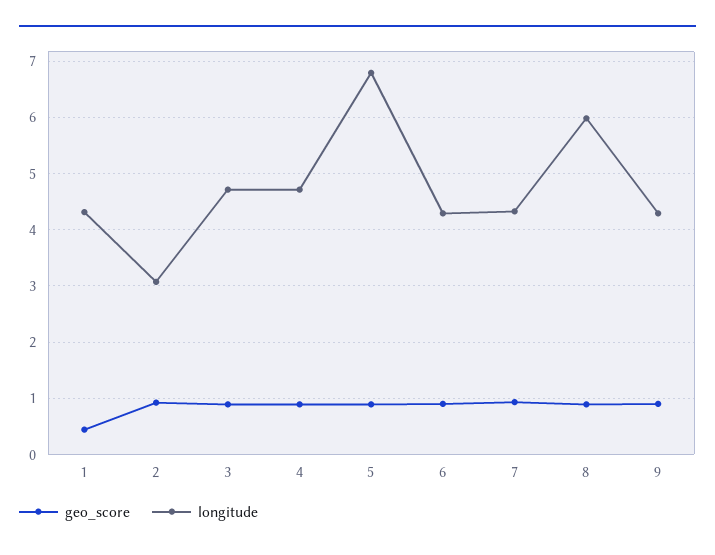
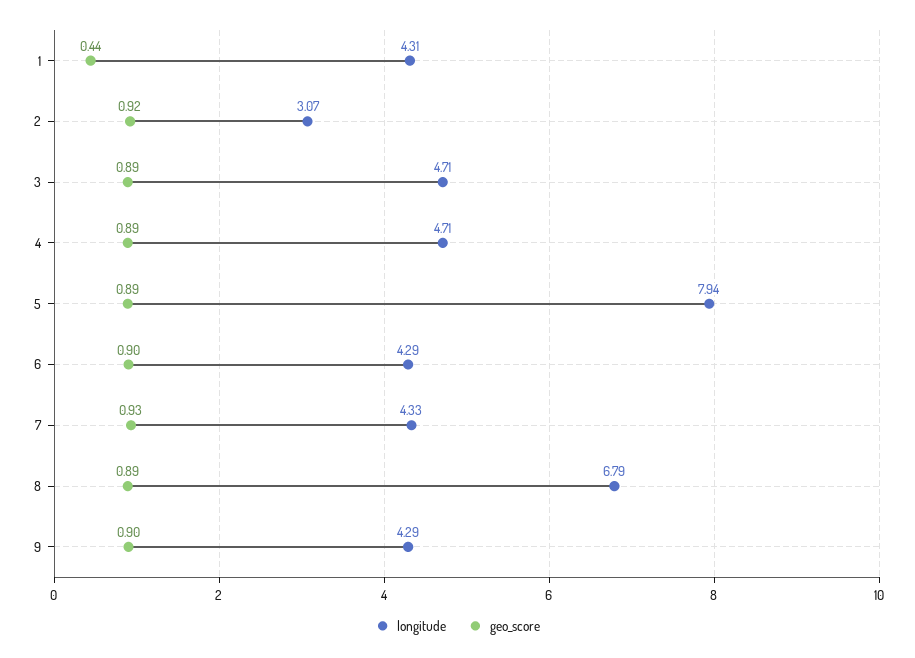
longitude, 5: 6.8 -> 7.94
longitude, 8: 6 -> 6.79

